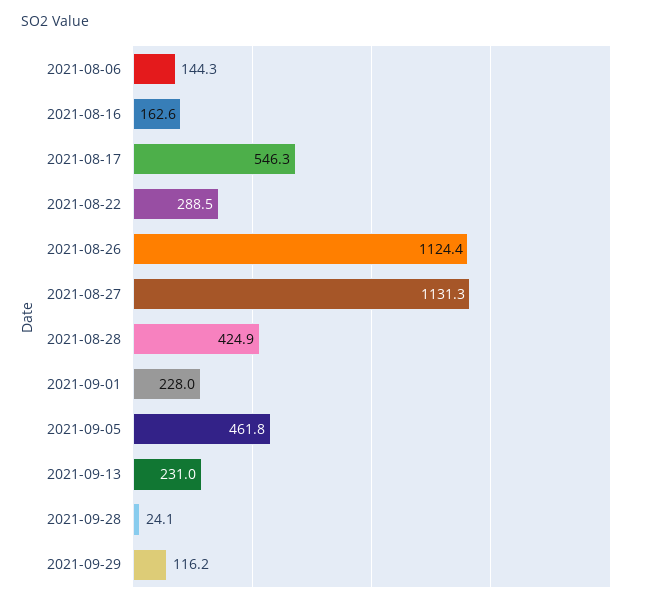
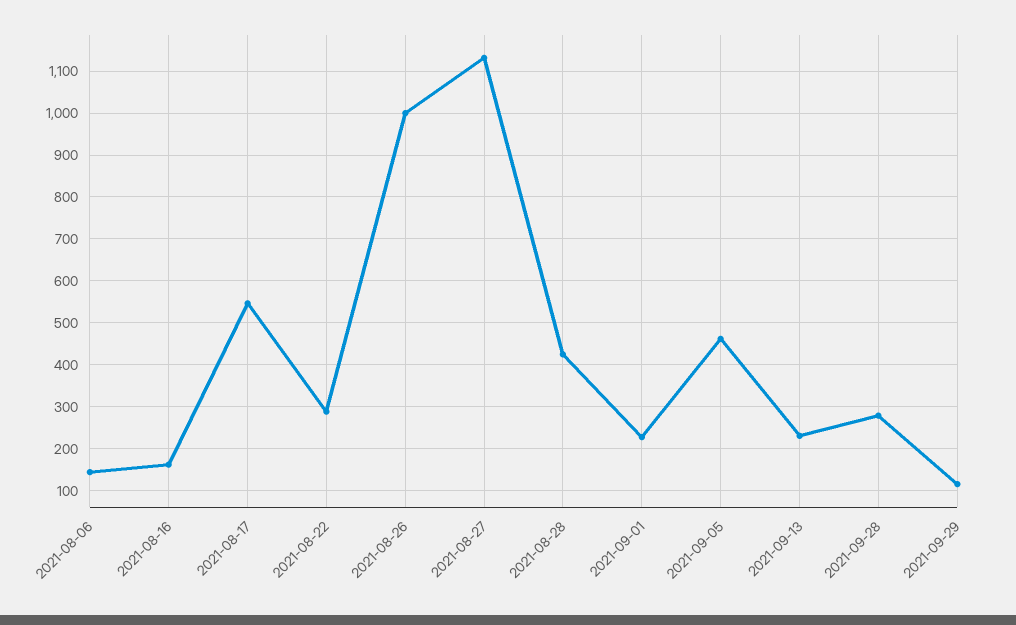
2021-08-26: 1124.4 -> 1000
2021-09-28: 24.1 -> 280

